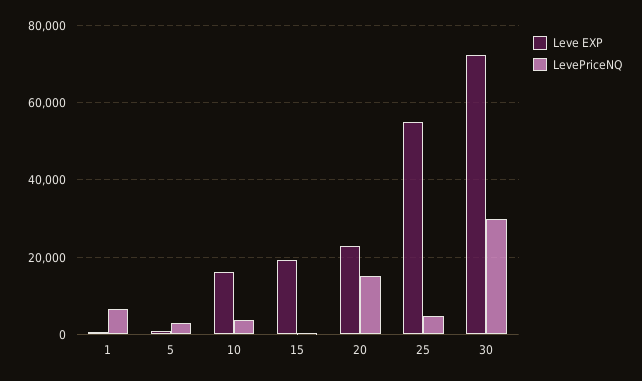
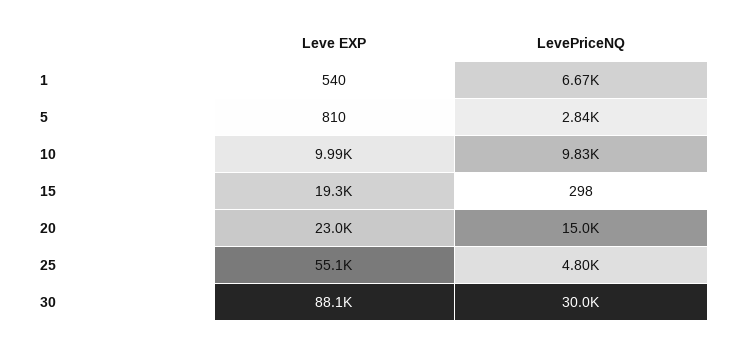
Leve EXP, 10: 16000 -> 9990
LevePriceNQ, 10: 4000 -> 9830
Leve EXP, 30: 72000 -> 88100

